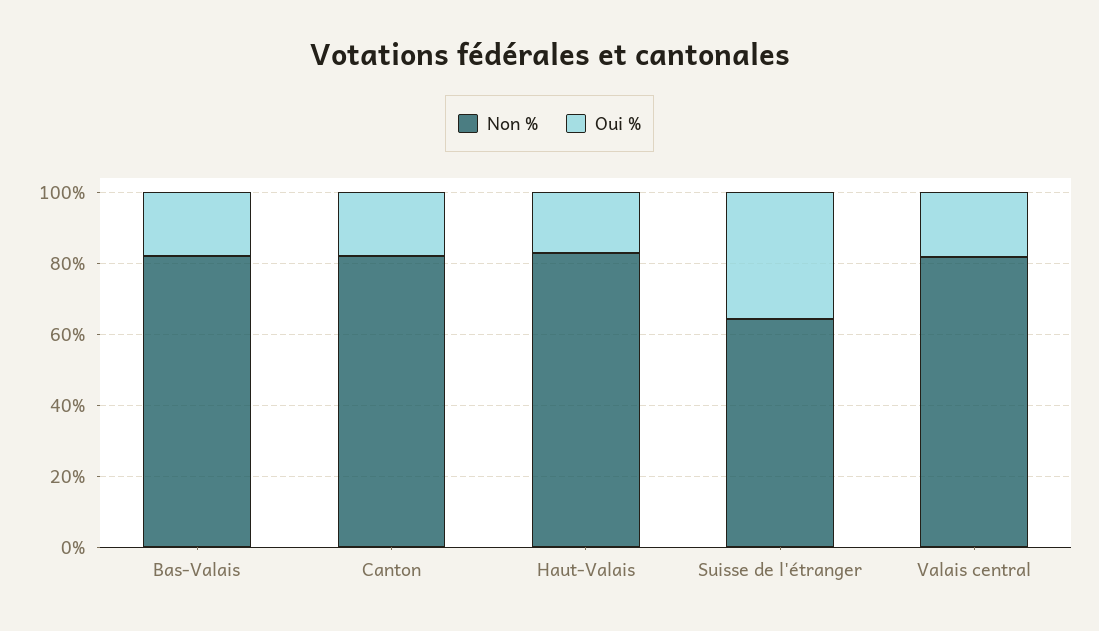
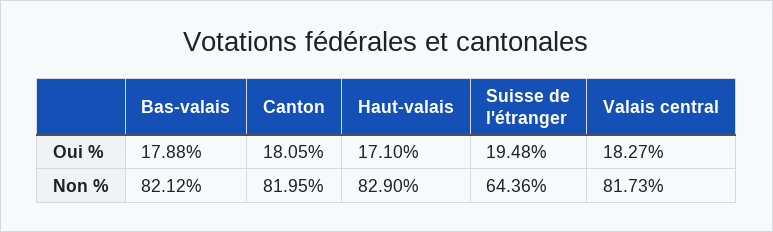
Oui %, Suisse de l'étranger: 35 -> 19.48

